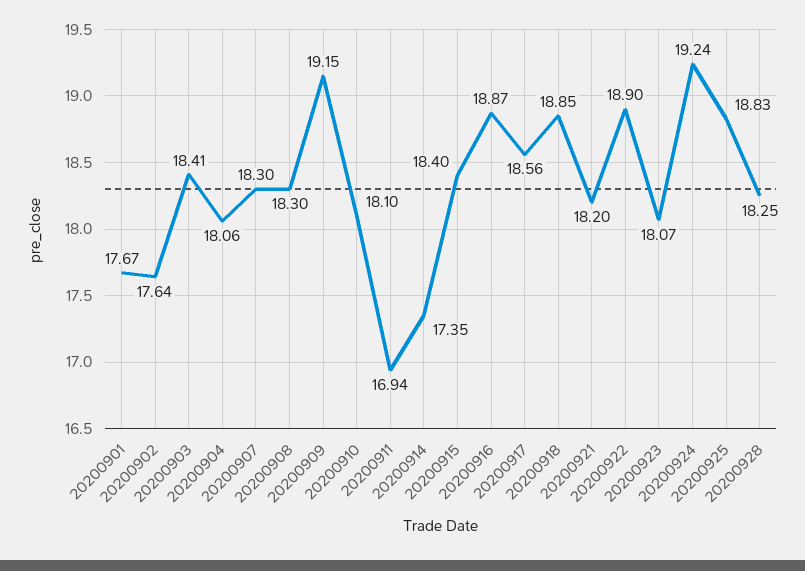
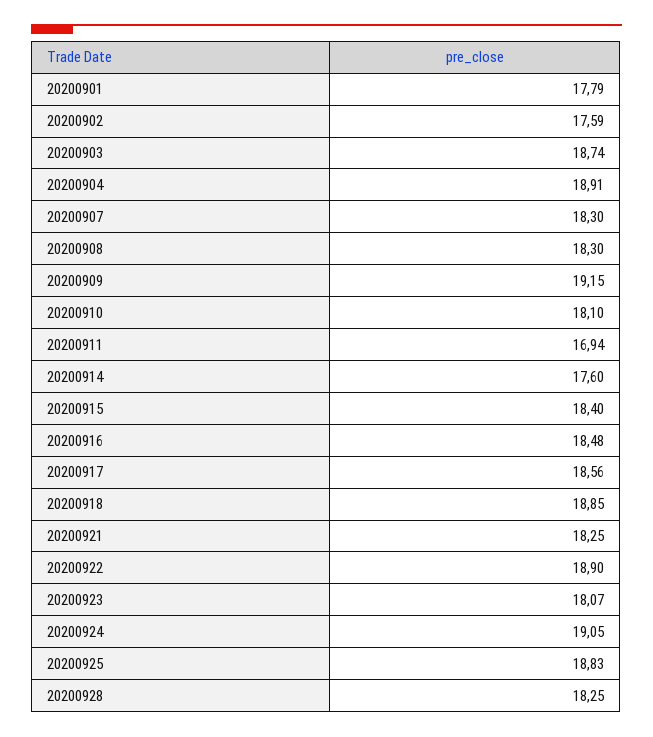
20200901: 17.67 -> 17.79
20200902: 17.64 -> 17.59
20200903: 18.41 -> 18.74
20200904: 18.06 -> 18.91
20200914: 17.35 -> 17.6
20200916: 18.87 -> 18.48
20200921: 18.2 -> 18.25
20200924: 19.24 -> 19.05

